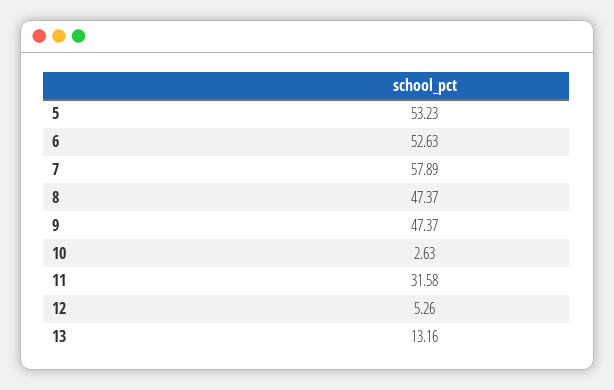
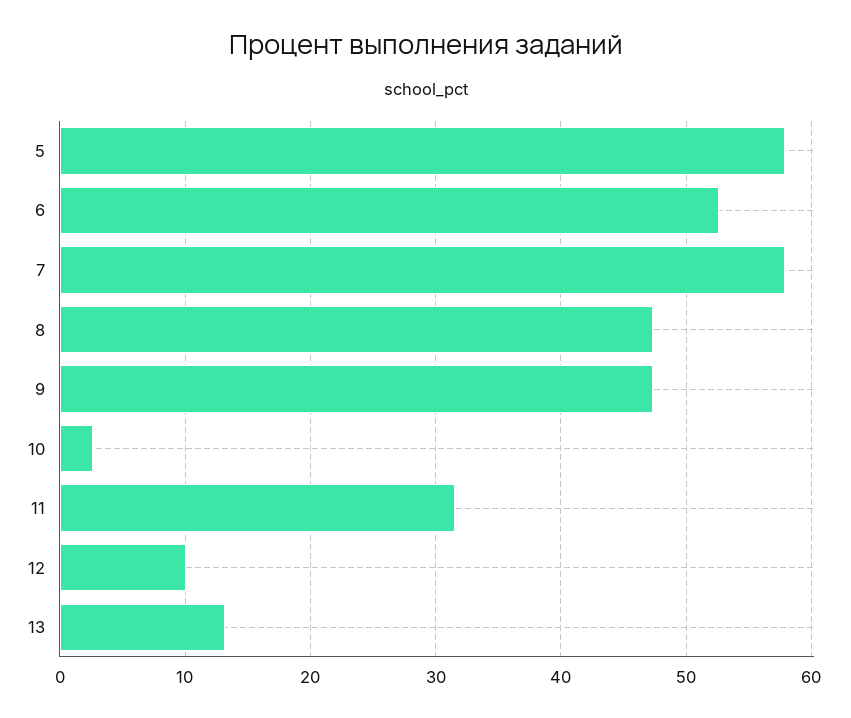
5: 53.23 -> 58
12: 5.26 -> 10

